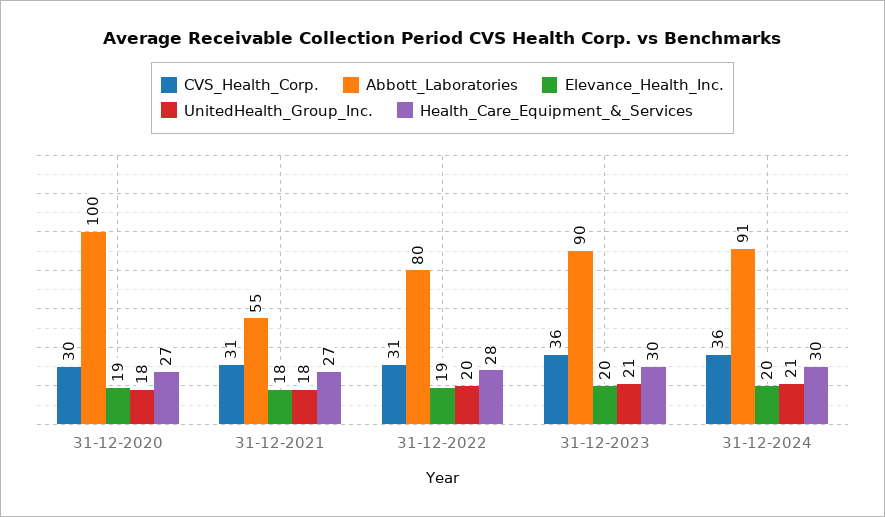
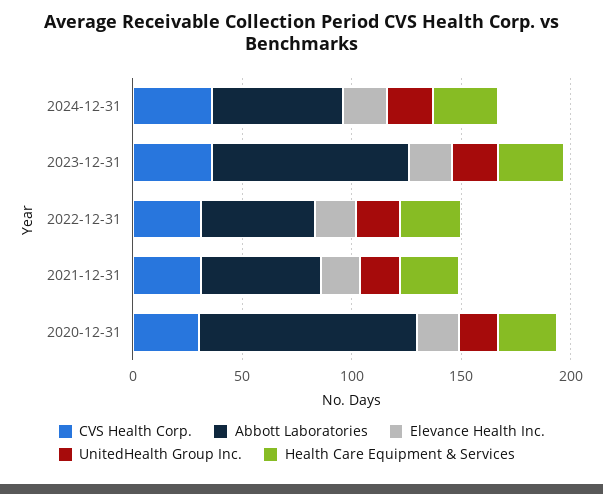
Abbott_Laboratories, 31-12-2022: 80 -> 50
Abbott_Laboratories, 31-12-2024: 91 -> 60

